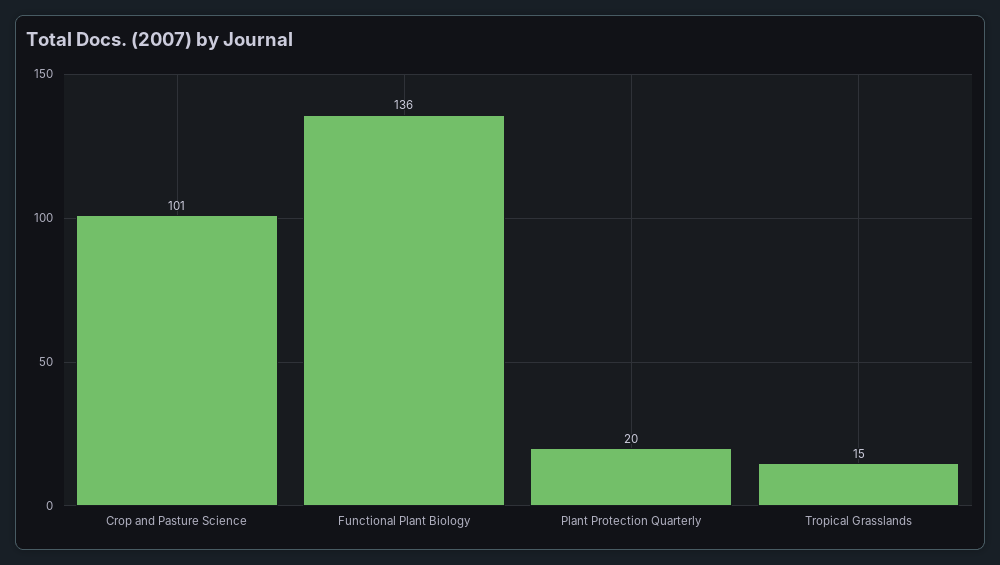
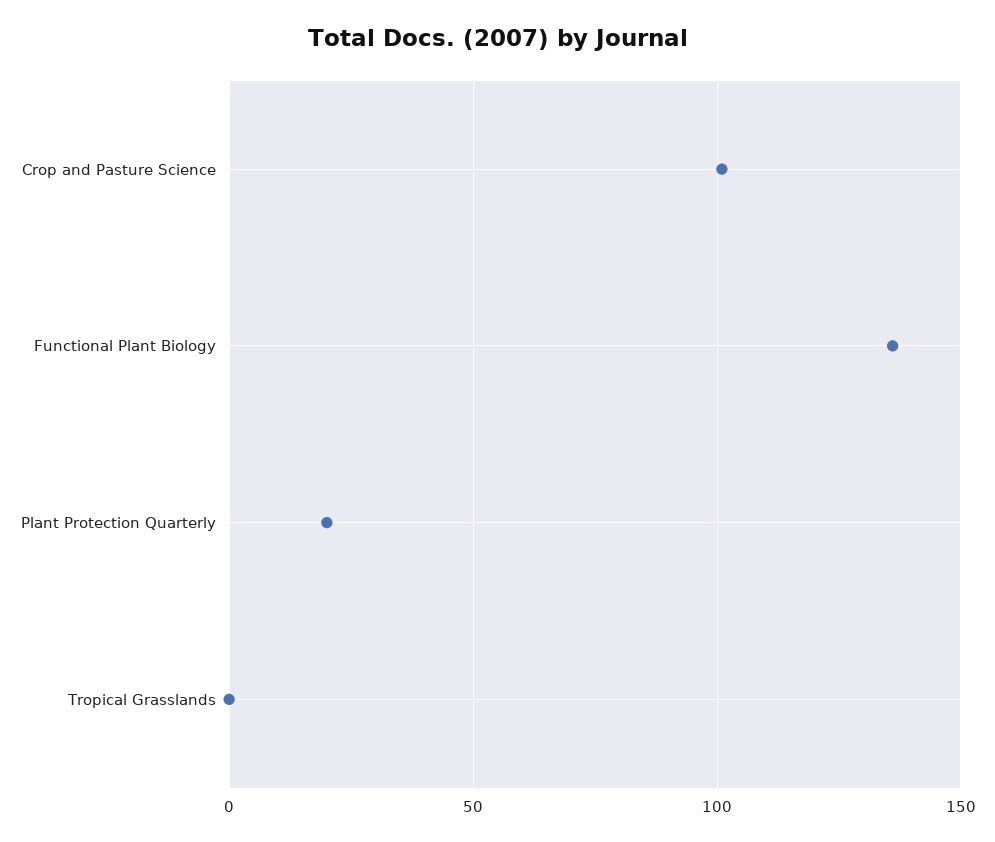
Tropical Grasslands: 15 -> 0

